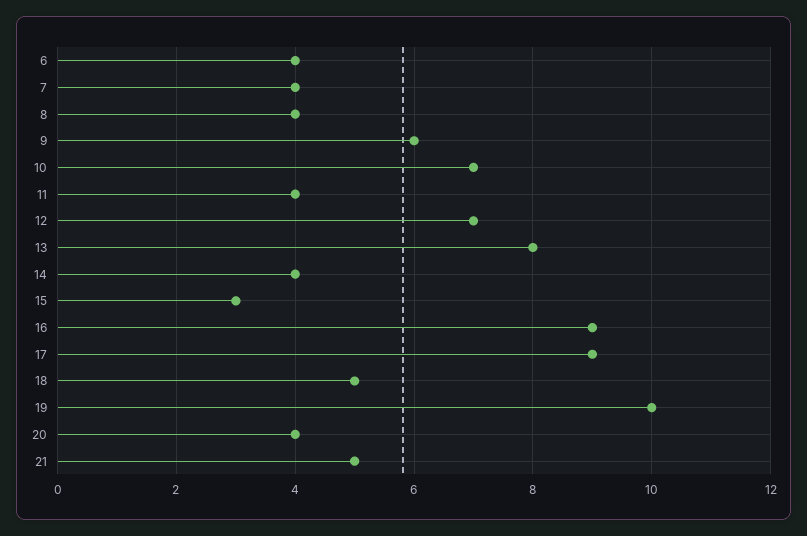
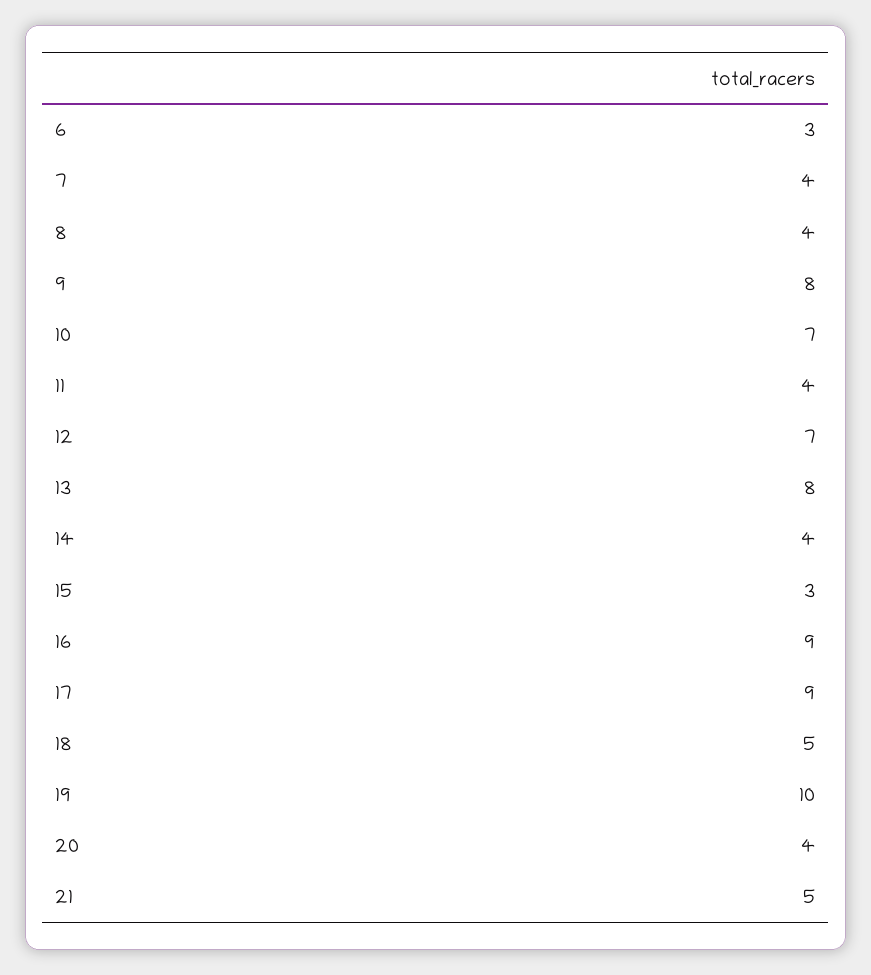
6: 4 -> 3
9: 6 -> 8

